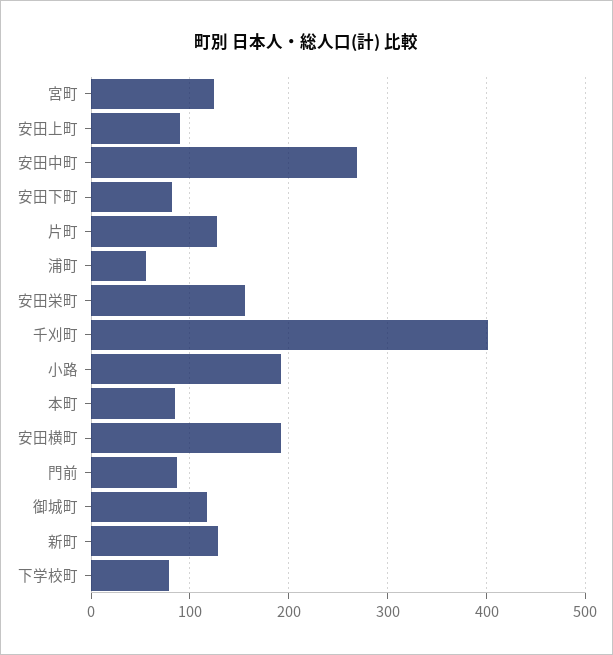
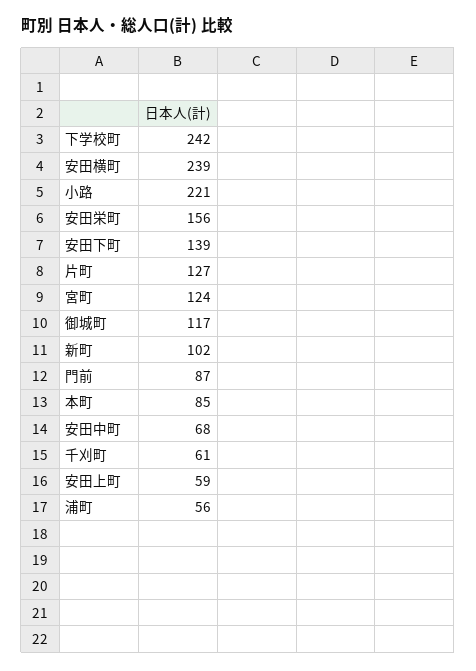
安田上町: 90 -> 59
安田中町: 270 -> 68
安田下町: 80 -> 139
千刈町: 400 -> 61
小路: 190 -> 221
安田横町: 190 -> 239
新町: 130 -> 102
下学校町: 80 -> 242

